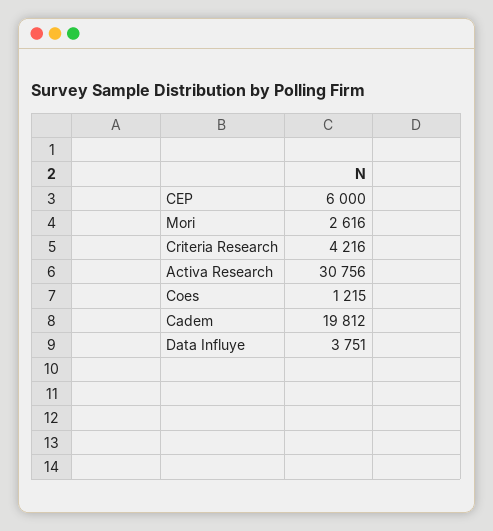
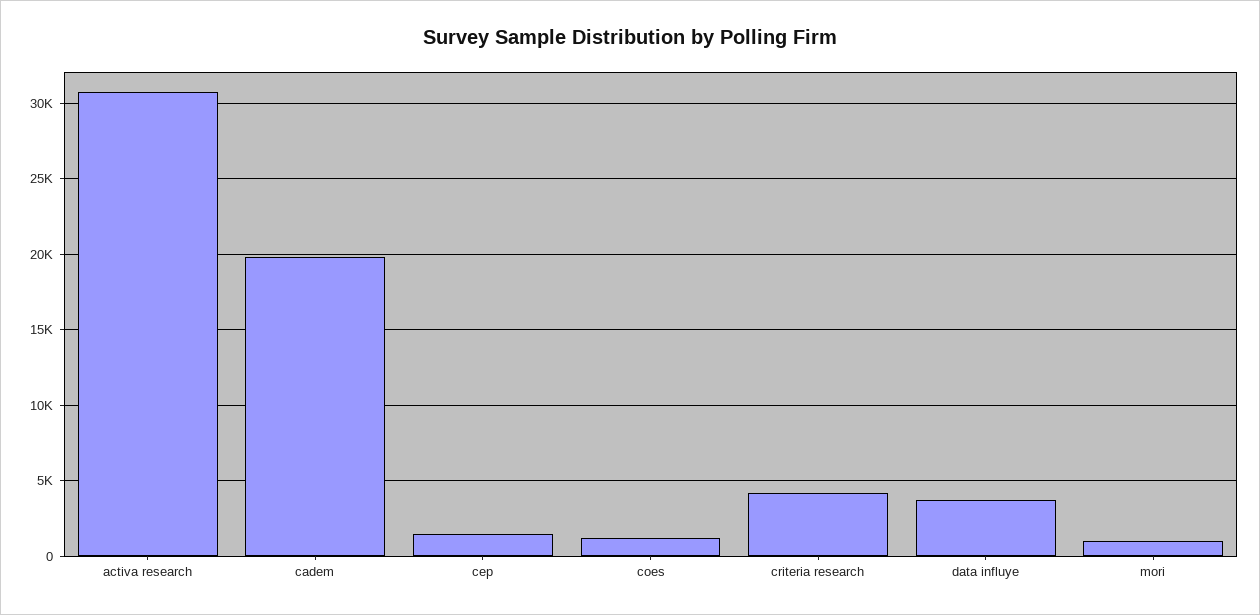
CEP: 6000 -> 1500
Mori: 2616 -> 1000

